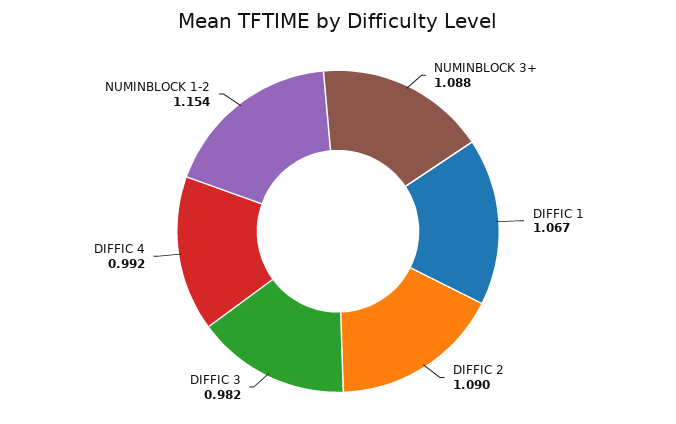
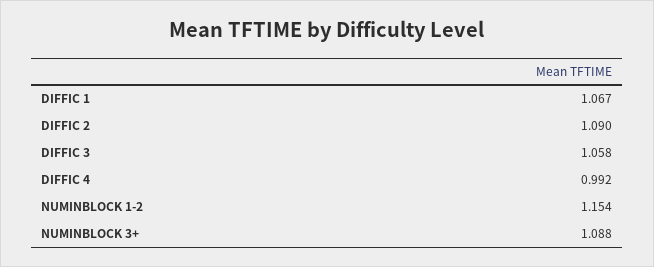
DIFFIC 3: 0.982 -> 1.058

